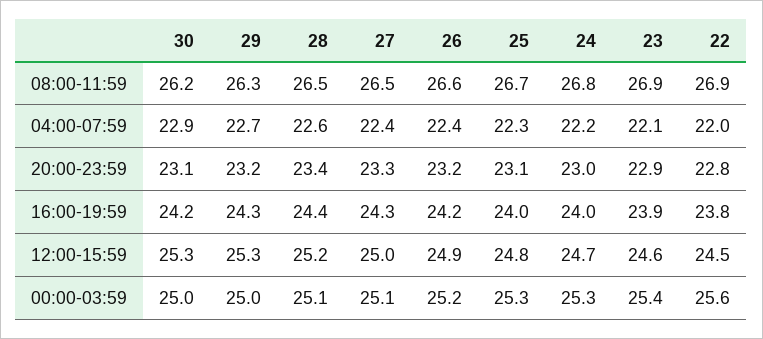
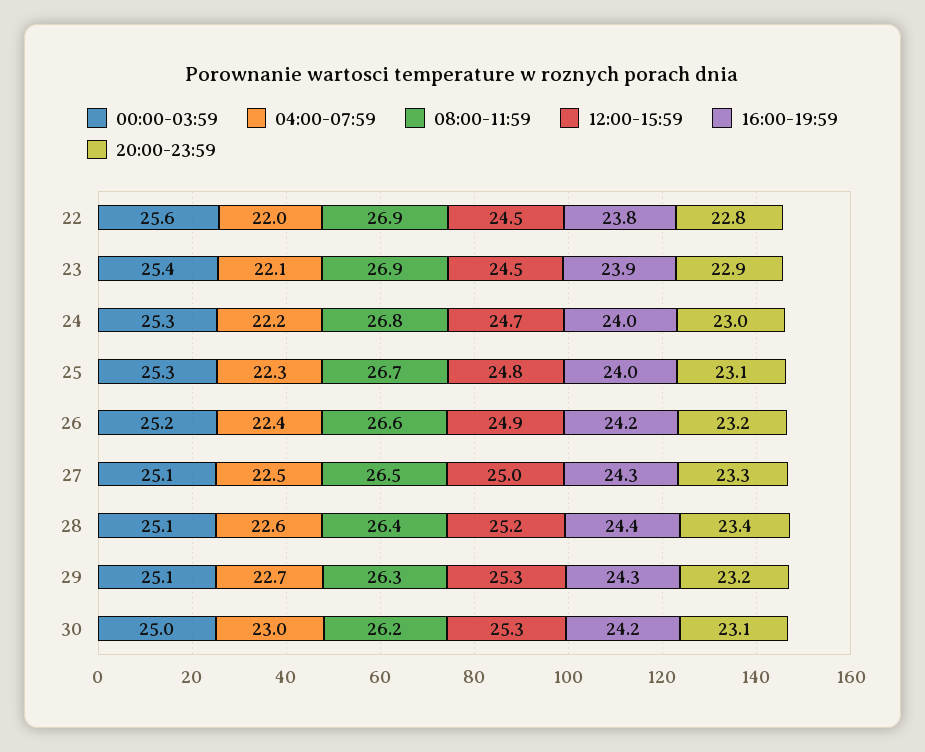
08:00-11:59, 28: 26.5 -> 26.4
04:00-07:59, 30: 22.9 -> 23
04:00-07:59, 27: 22.4 -> 22.5
12:00-15:59, 23: 24.6 -> 24.5
00:00-03:59, 29: 25 -> 25.1

